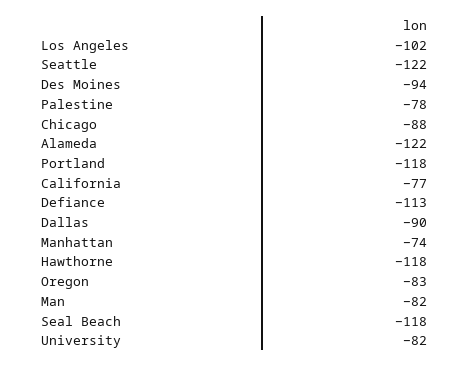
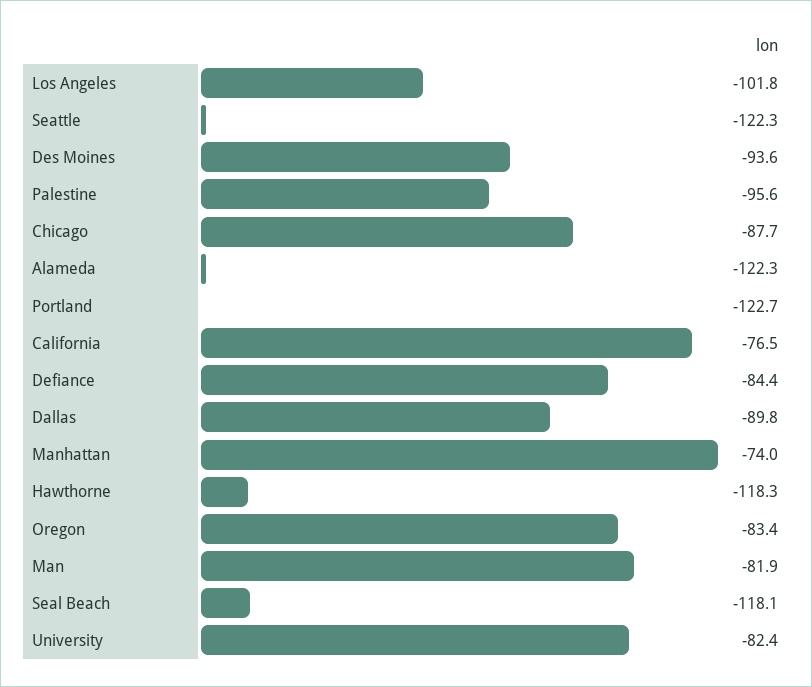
Palestine: -78 -> -95.6
Portland: -118 -> -122.7
Defiance: -113 -> -84.4

